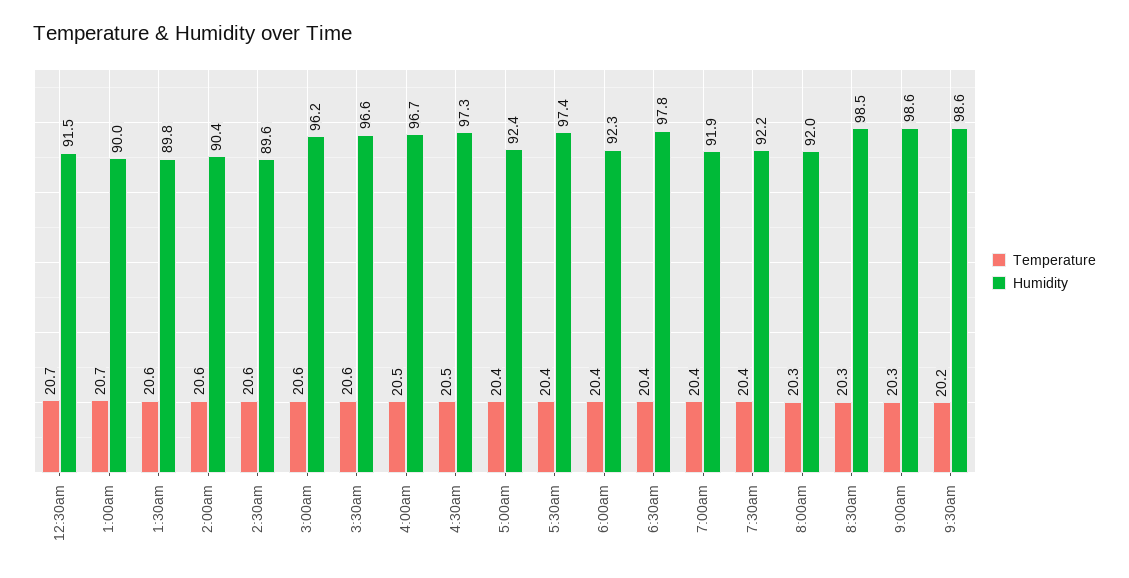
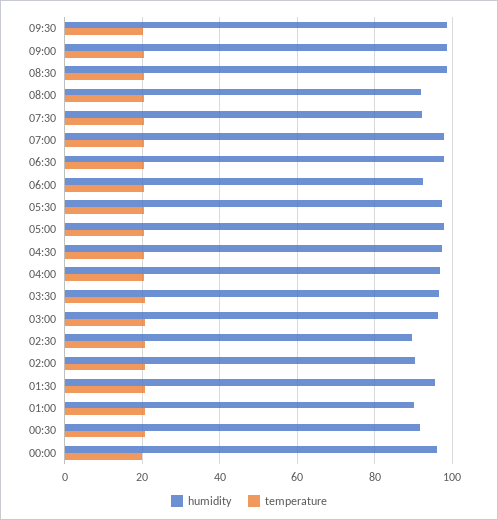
Humidity, 1:30am: 89.8 -> 96
Humidity, 5:00am: 92.4 -> 98
Humidity, 7:00am: 91.9 -> 98
Humidity, 00:00: none -> 96
Temperature, 00:00: none -> 20

